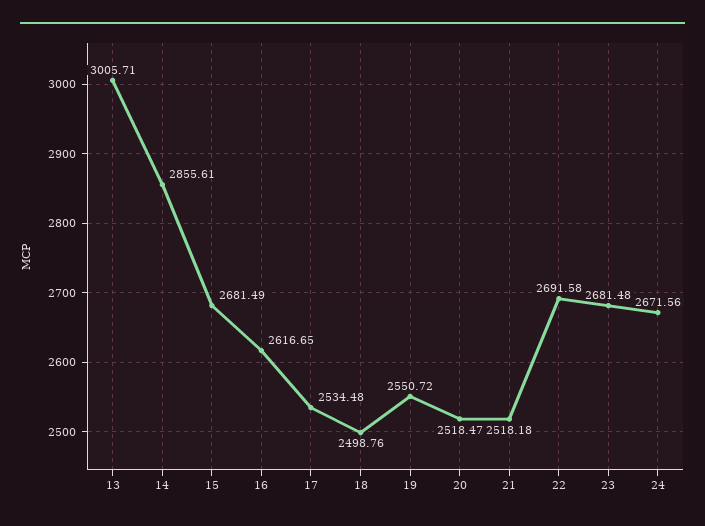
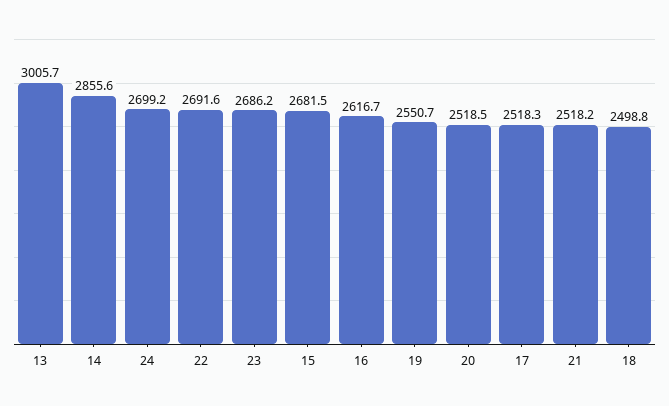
17: 2534.48 -> 2518.3
23: 2681.48 -> 2686.2
24: 2671.56 -> 2699.2

